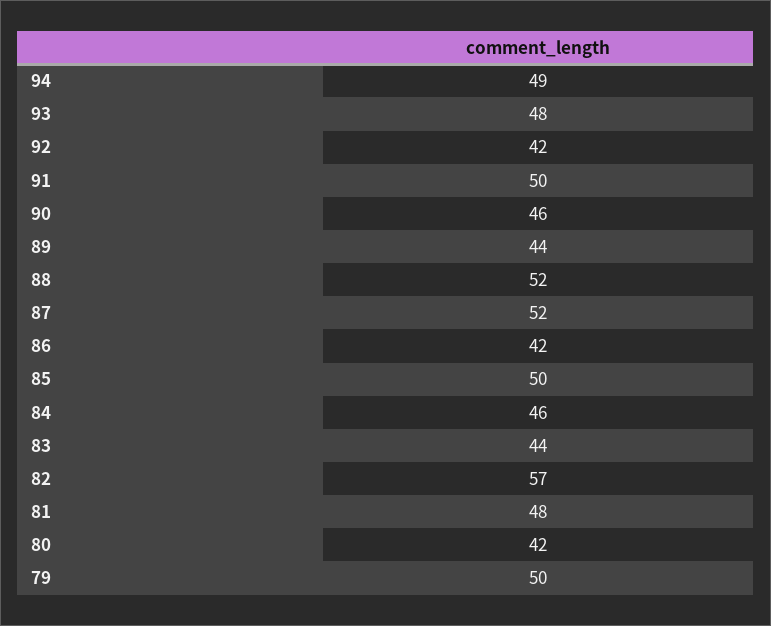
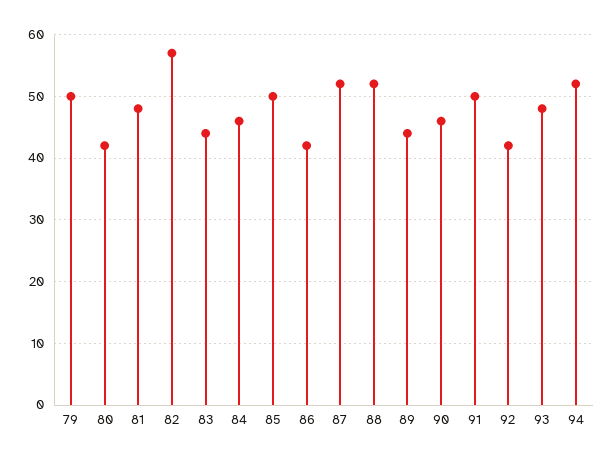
94: 49 -> 52

